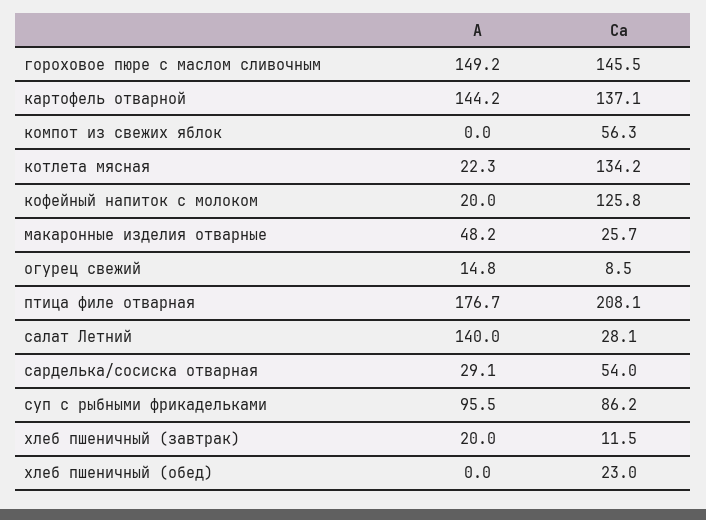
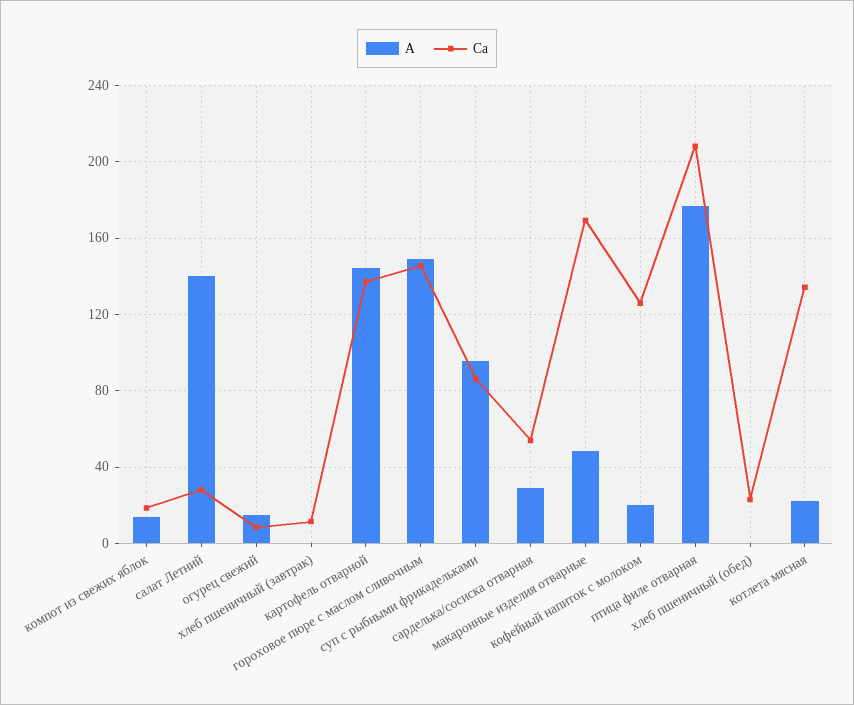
А, компот из свежих яблок: 0 -> 15
Са, компот из свежих яблок: 56.3 -> 20
Са, макаронные изделия отварные: 25.7 -> 170
А, хлеб пшеничный (завтрак): 20 -> 0

